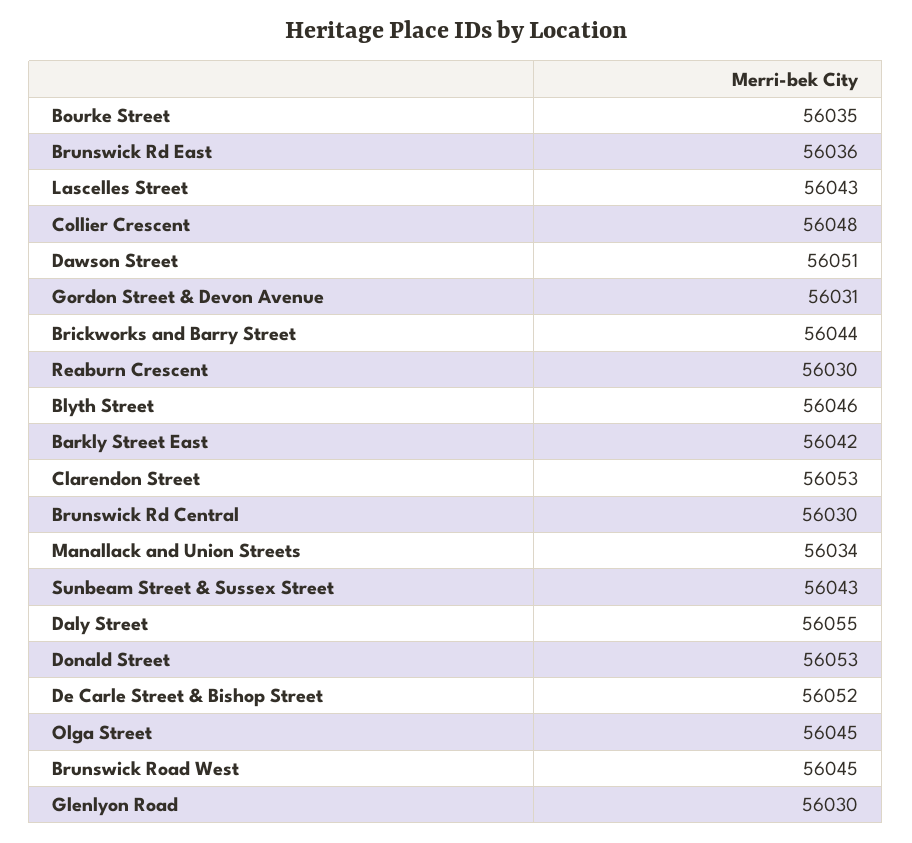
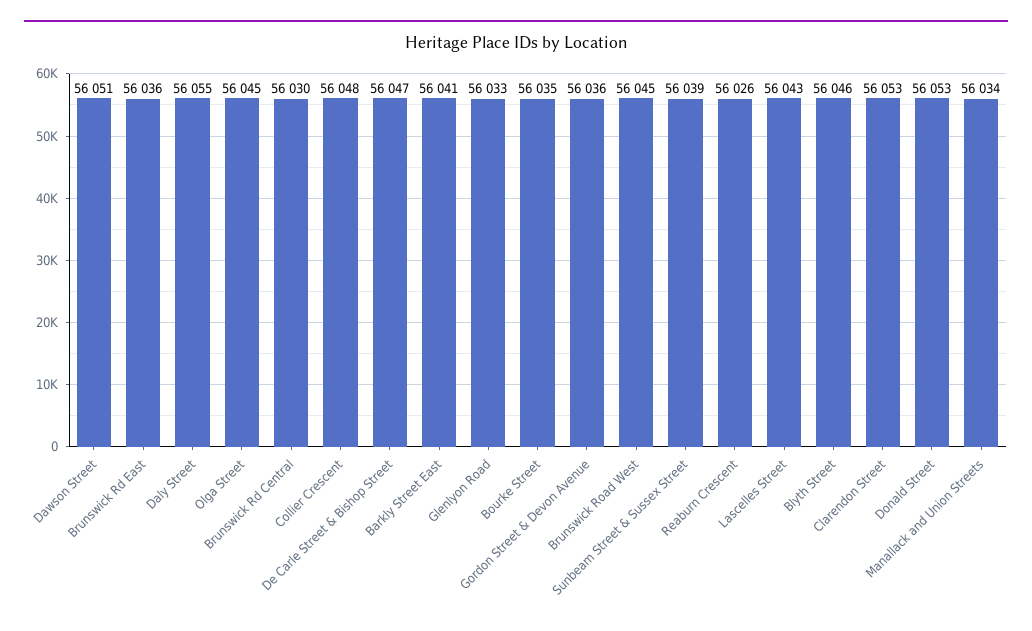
Gordon Street & Devon Avenue: 56031 -> 56036
Brickworks and Barry Street: 56044 -> none
Reaburn Crescent: 56030 -> 56026
Barkly Street East: 56042 -> 56041
Sunbeam Street & Sussex Street: 56043 -> 56039
De Carle Street & Bishop Street: 56052 -> 56047
Glenlyon Road: 56030 -> 56033

